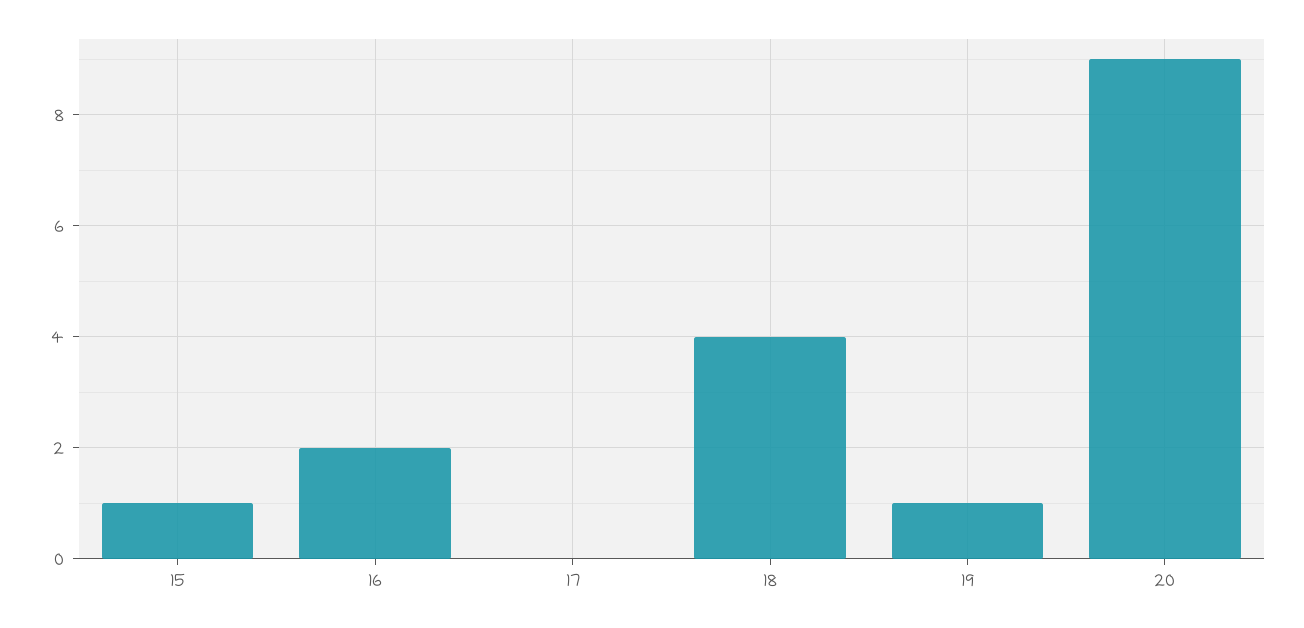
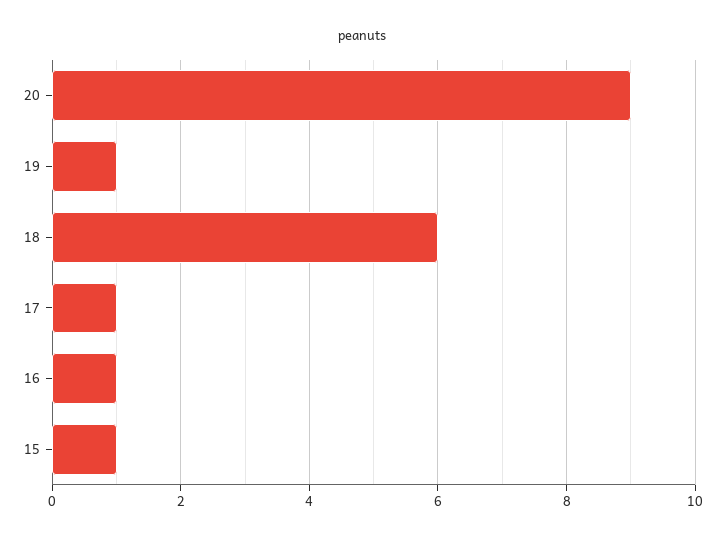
16: 2 -> 1
17: 0 -> 1
18: 4 -> 6

